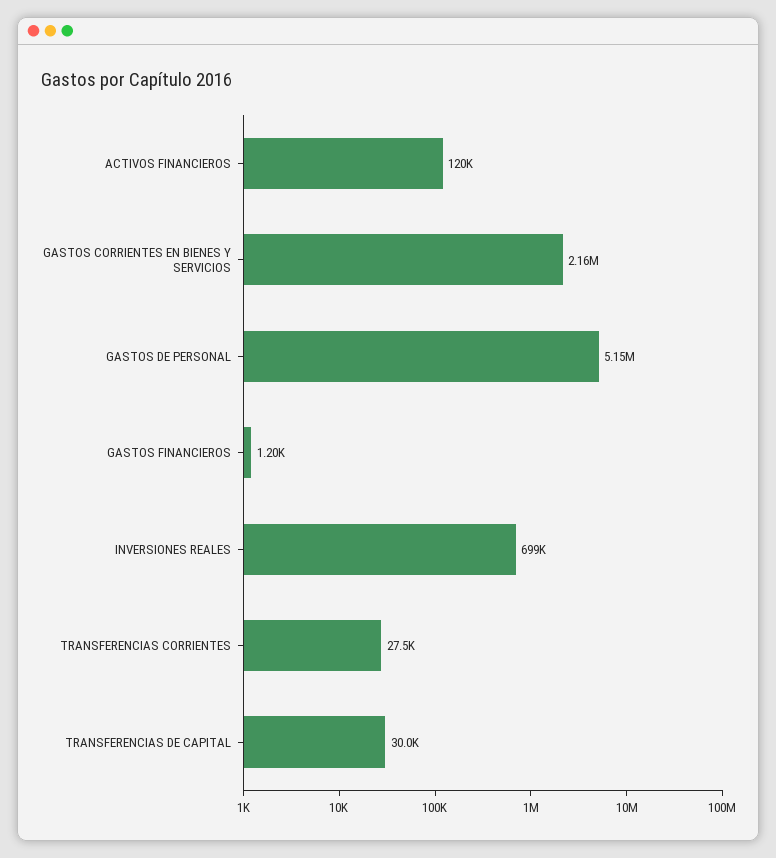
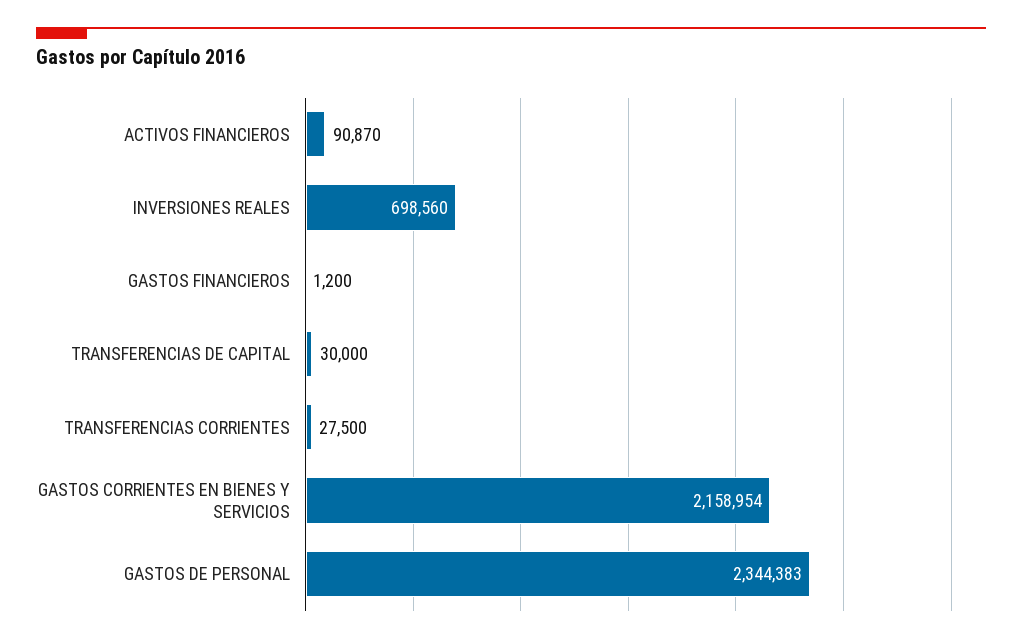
ACTIVOS FINANCIEROS: 120000 -> 90870
GASTOS DE PERSONAL: 5150000 -> 2344383

